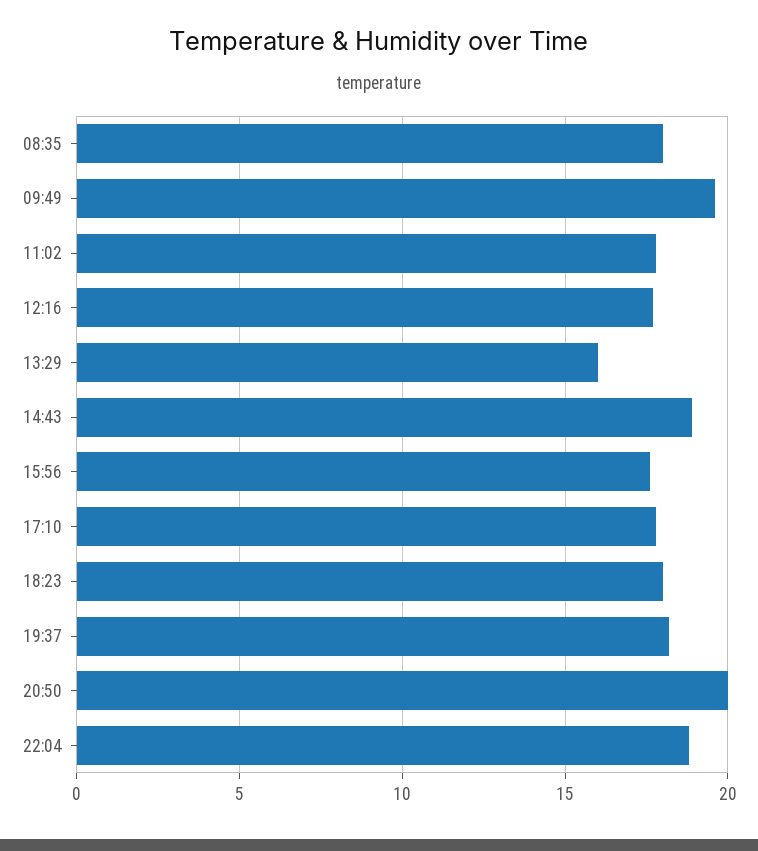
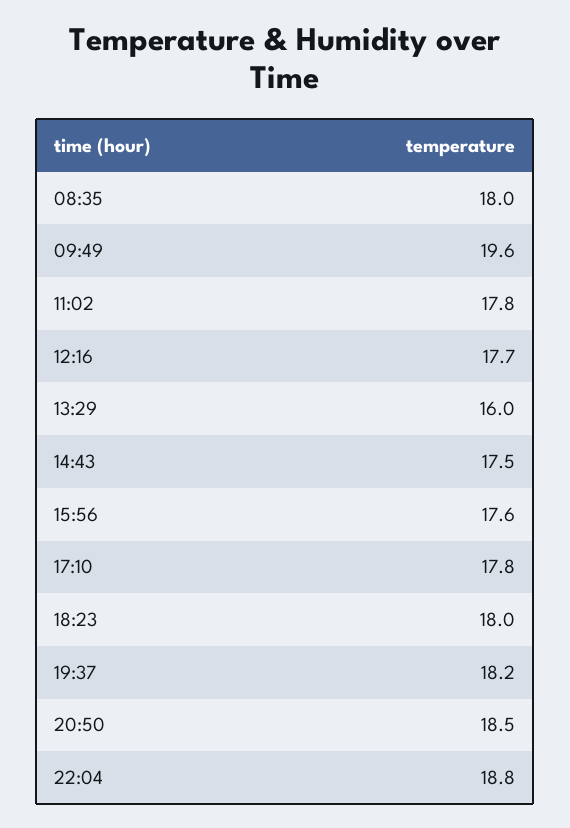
14:43: 19 -> 17.5
20:50: 20 -> 18.5

